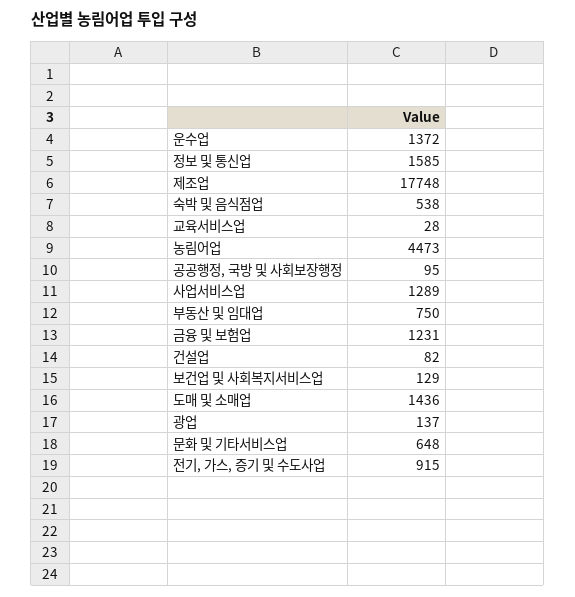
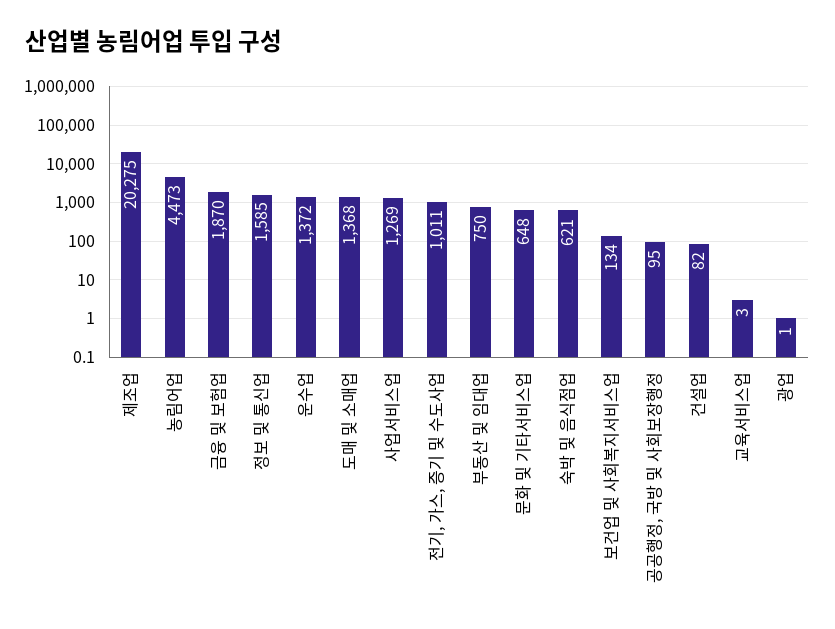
제조업: 17748 -> 20275
숙박 및 음식점업: 538 -> 621
교육서비스업: 28 -> 3
사업서비스업: 1289 -> 1269
금융 및 보험업: 1231 -> 1870
보건업 및 사회복지서비스업: 129 -> 134
도매 및 소매업: 1436 -> 1368
광업: 137 -> 1
전기, 가스, 증기 및 수도사업: 915 -> 1011

